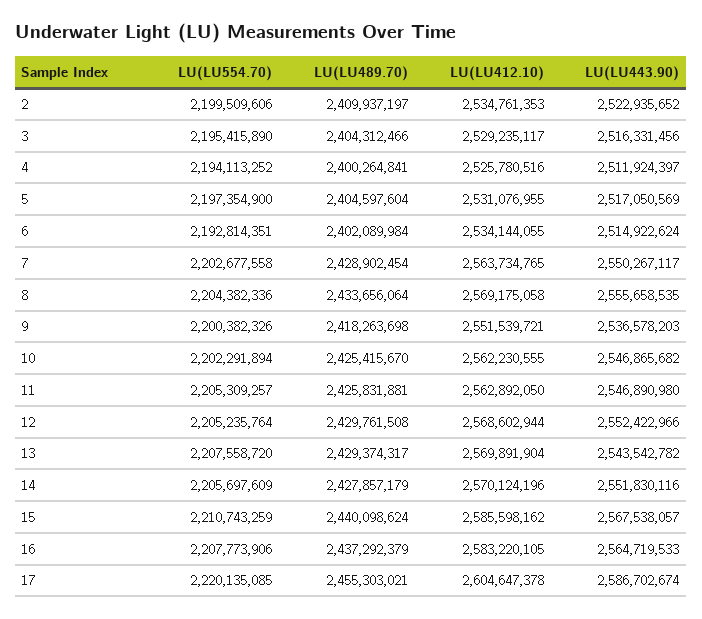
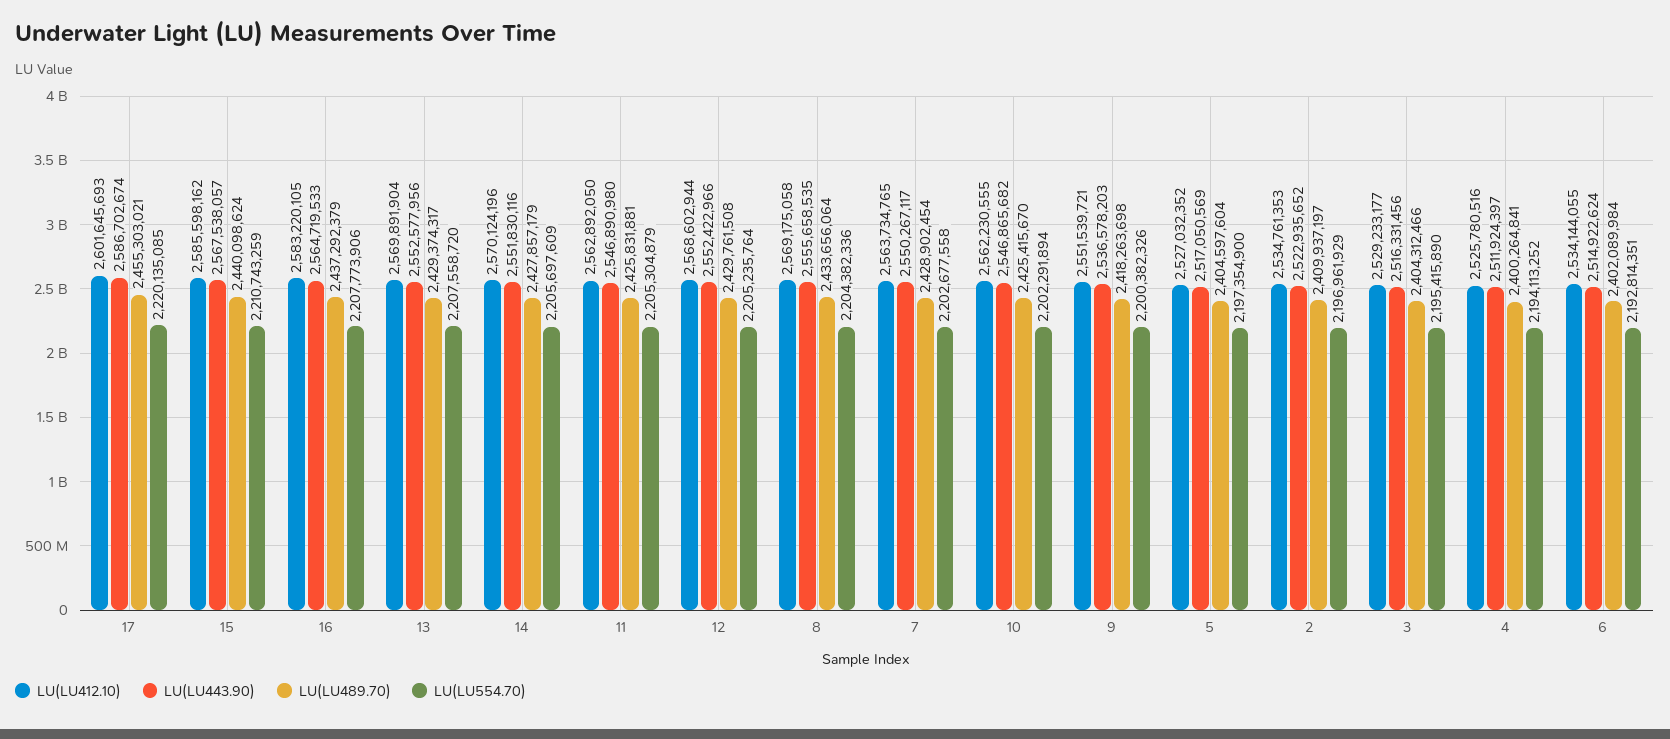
LU(LU554.70), 2: 2199509606 -> 2196961929
LU(LU412.10), 3: 2529235117 -> 2529233177
LU(LU412.10), 5: 2531076955 -> 2527032352
LU(LU554.70), 11: 2205309257 -> 2205304879
LU(LU443.90), 13: 2543542782 -> 2552577956
LU(LU412.10), 17: 2604647378 -> 2601645693

